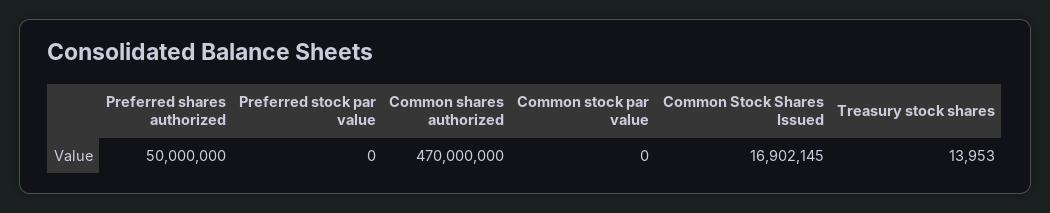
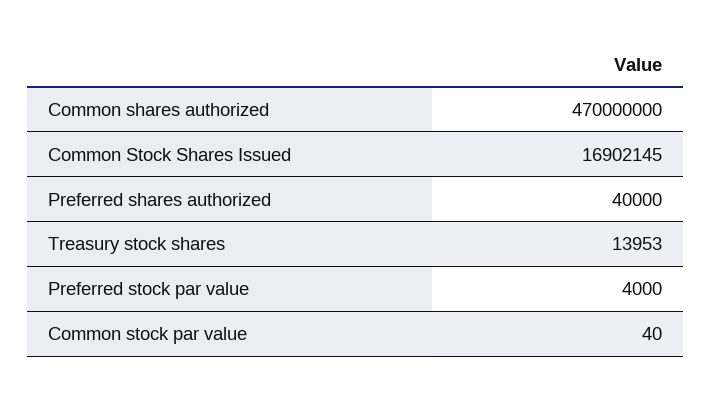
Preferred shares authorized: 50000000 -> 40000
Preferred stock par value: 0 -> 4000
Common stock par value: 0 -> 40

